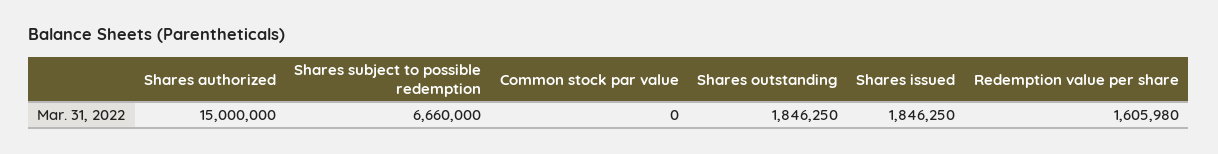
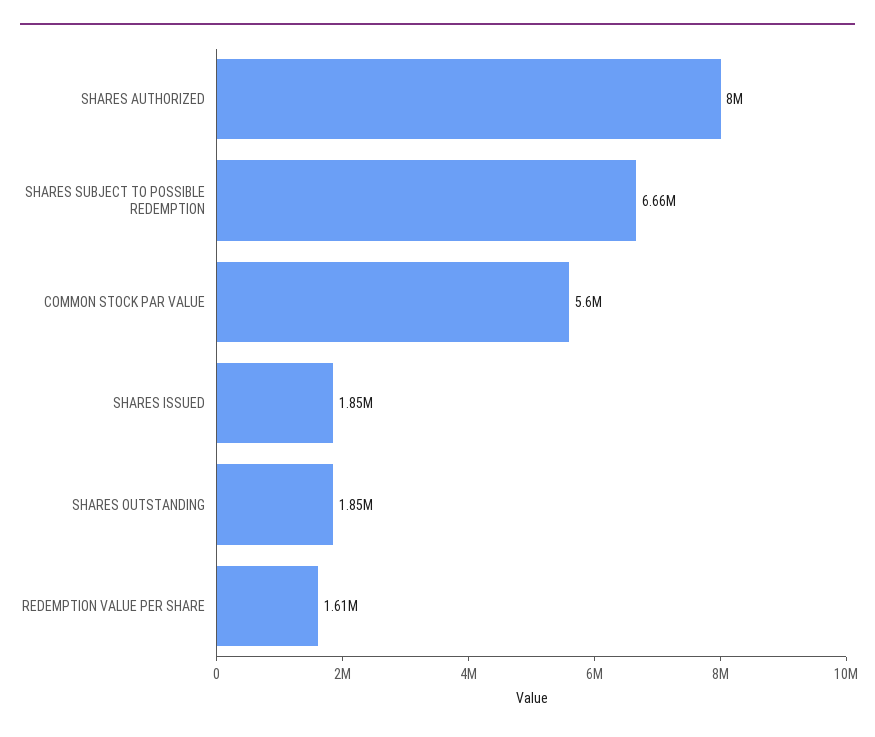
Shares authorized: 15000000 -> 8000000
Common stock par value: 0 -> 5600000

